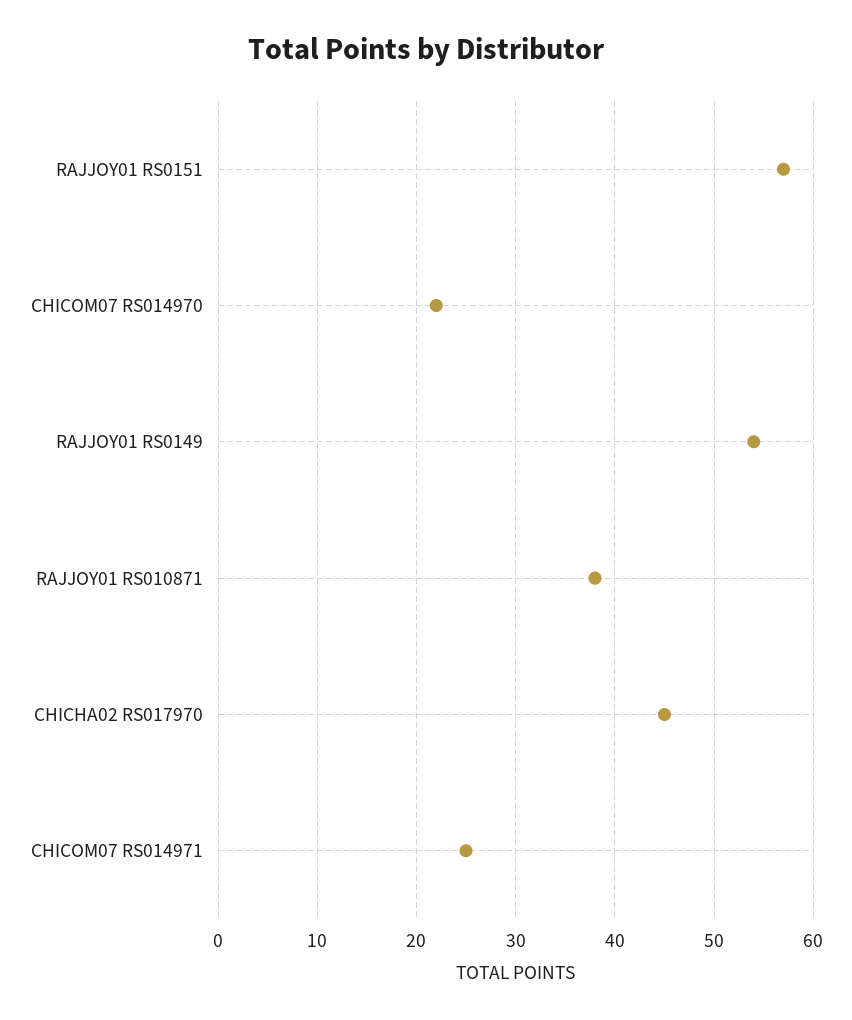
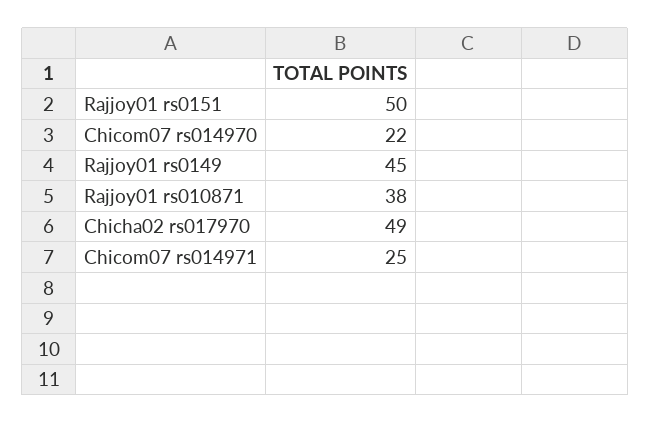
RAJJOY01 RS0151: 57 -> 50
RAJJOY01 RS0149: 54 -> 45
CHICHA02 RS017970: 45 -> 49

